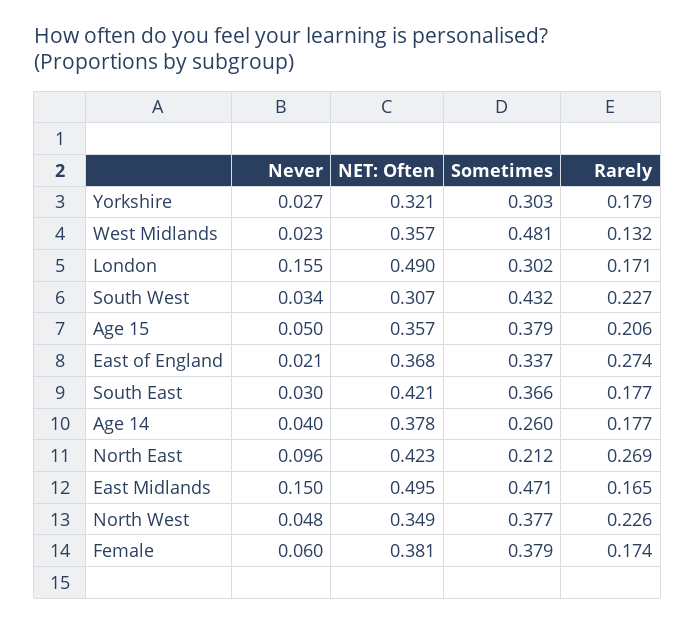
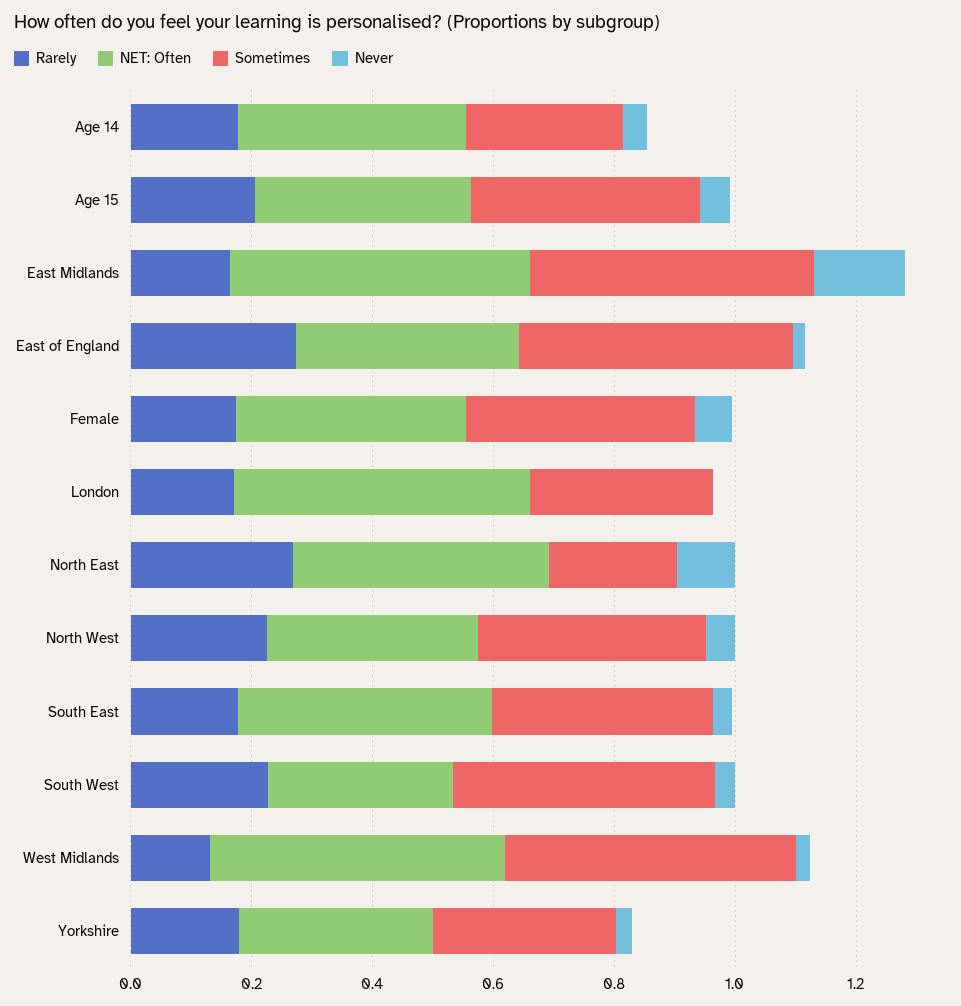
NET: Often, West Midlands: 0.357 -> 0.5
Never, London: 0.155 -> 0
Sometimes, East of England: 0.337 -> 0.45

